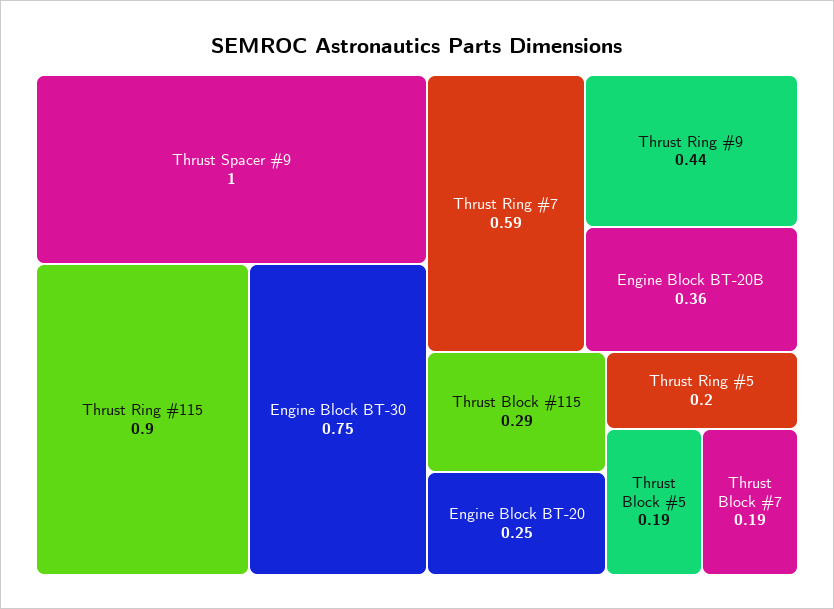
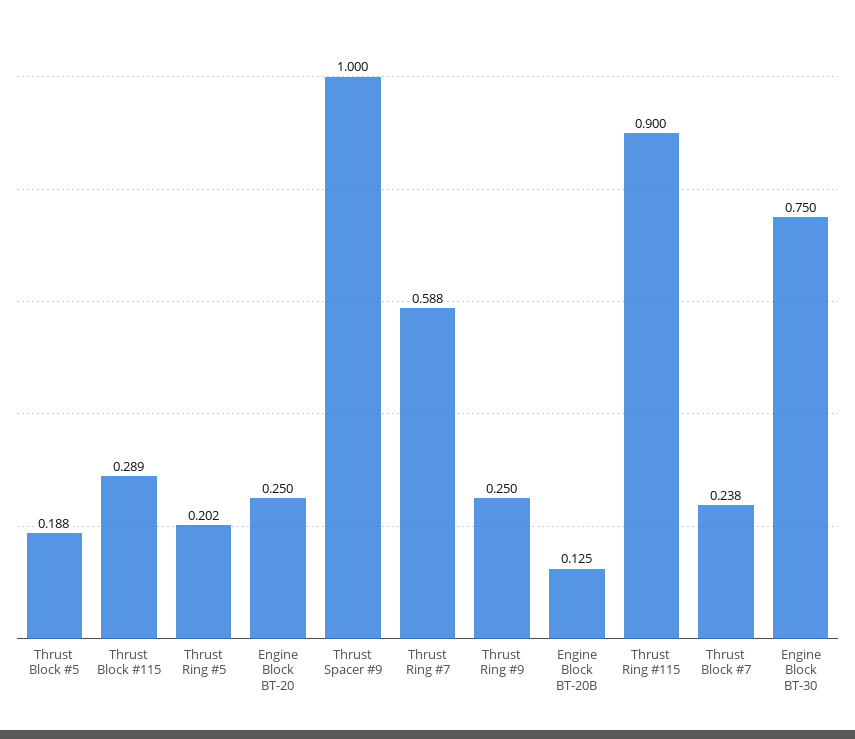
Thrust Ring #9: 0.44 -> 0.25
Engine Block BT-20B: 0.36 -> 0.125
Thrust Block #7: 0.19 -> 0.238

